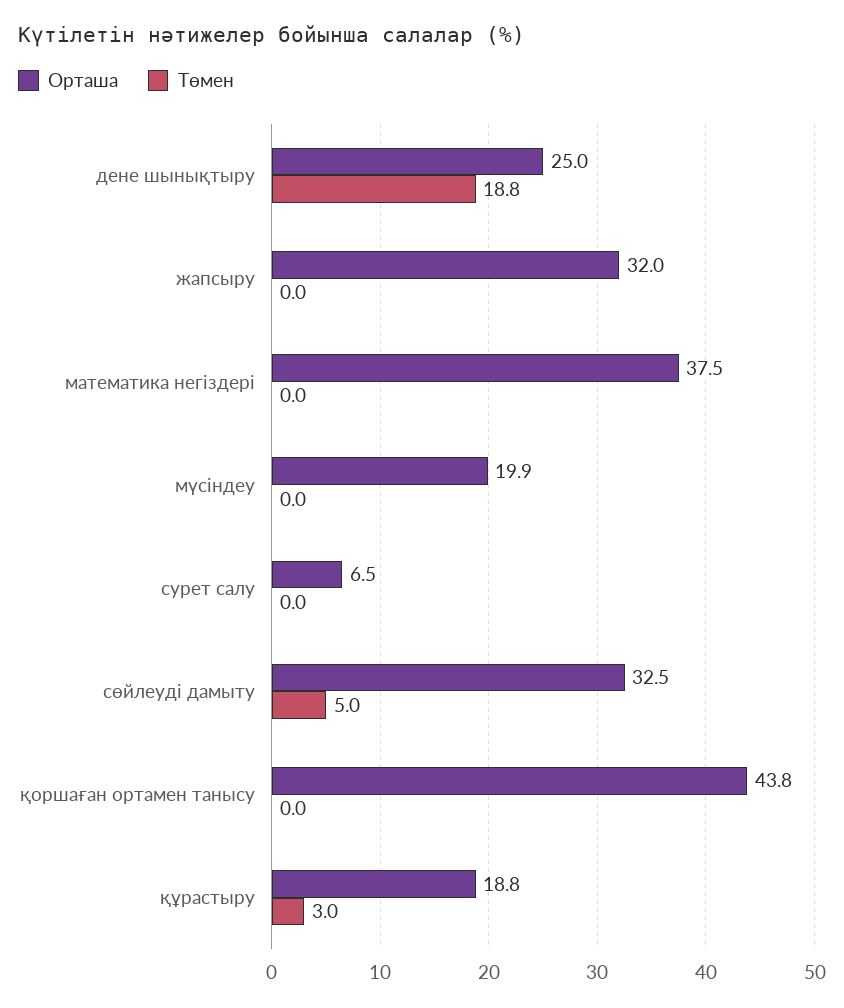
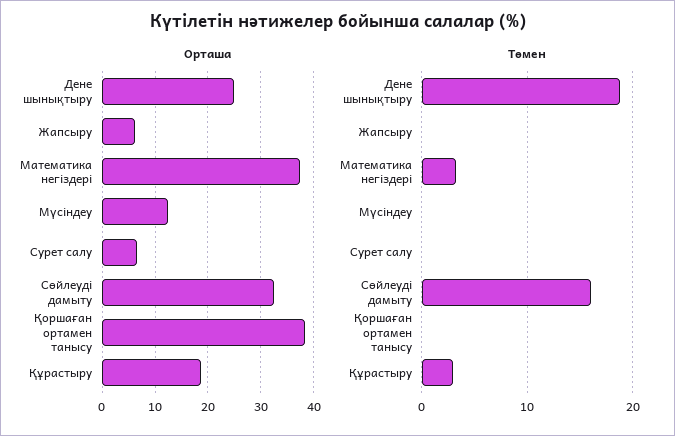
Орташа, жапсыру: 32 -> 6
Төмен, математика негіздері: 0 -> 3
Орташа, мүсіндеу: 19.9 -> 12
Төмен, сөйлеуді дамыту: 5 -> 16
Орташа, қоршаған ортамен танысу: 43.8 -> 38

